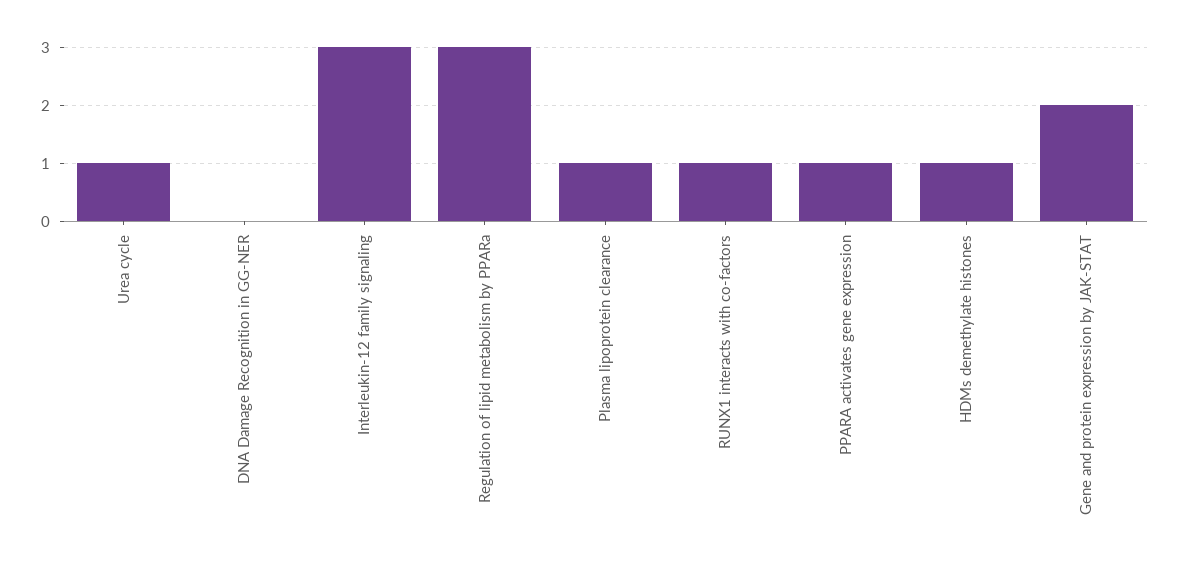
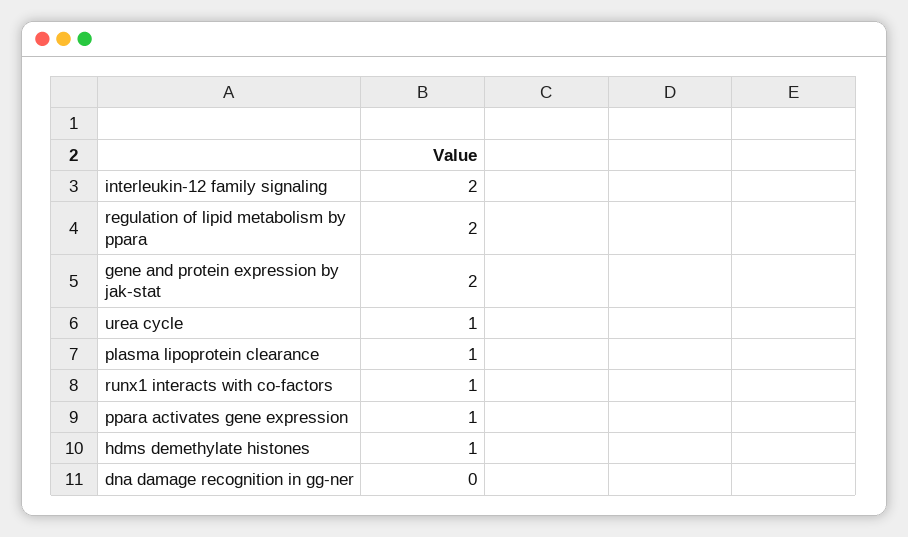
Interleukin-12 family signaling: 3 -> 2
Regulation of lipid metabolism by PPARa: 3 -> 2

